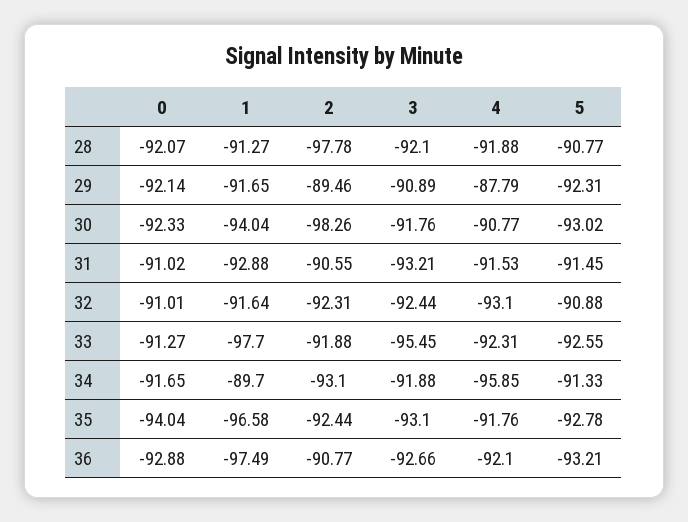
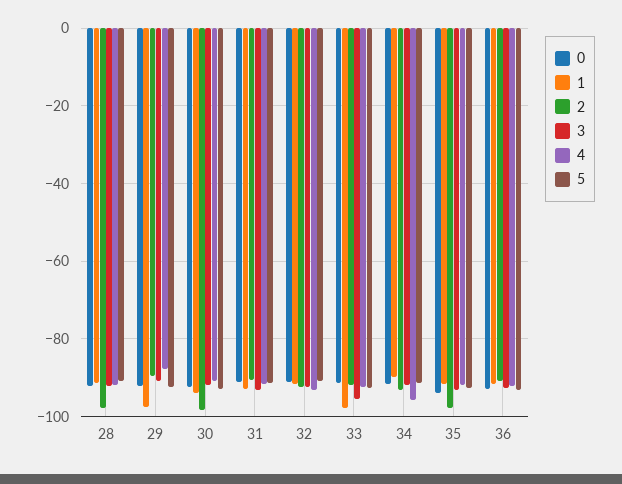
1, 29: -91.65 -> -98
1, 35: -96.58 -> -92
2, 35: -92.44 -> -98
1, 36: -97.49 -> -92

